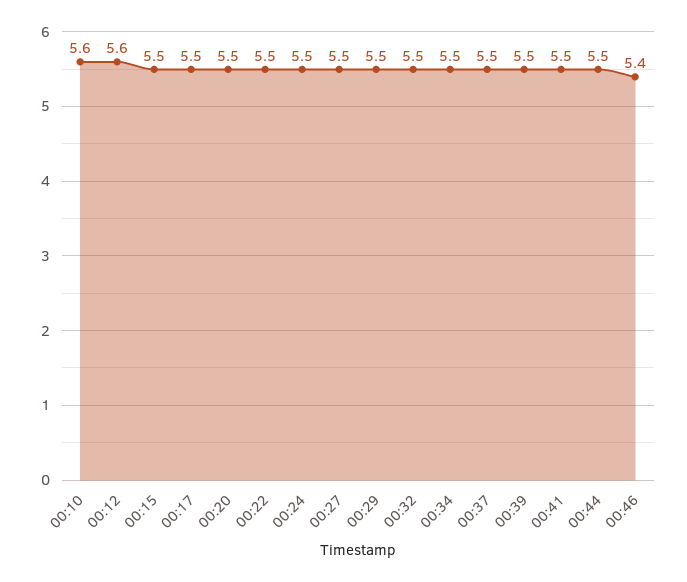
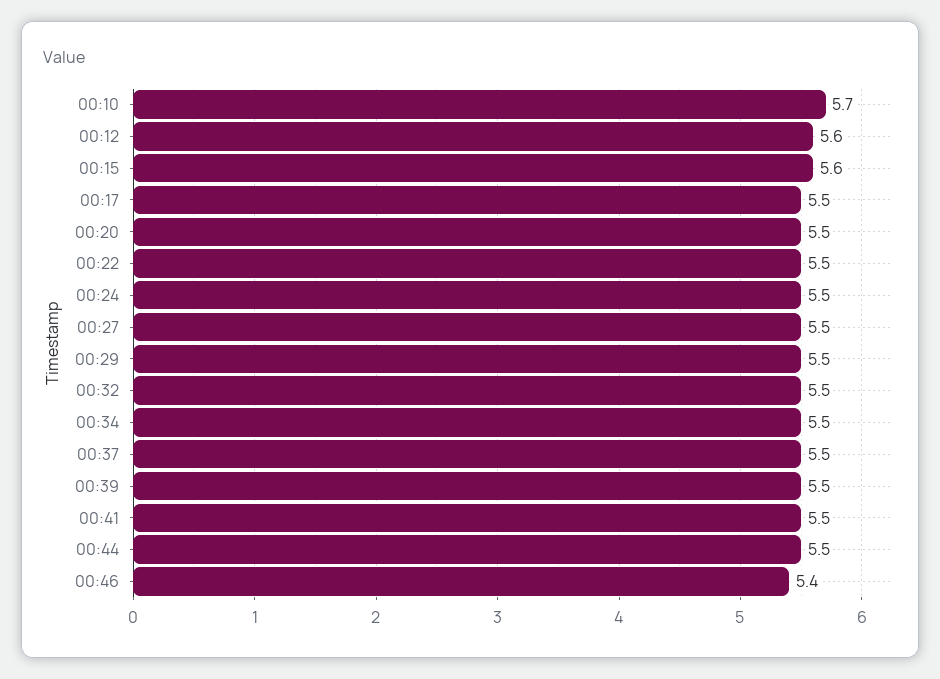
00:10: 5.6 -> 5.7
00:15: 5.5 -> 5.6

